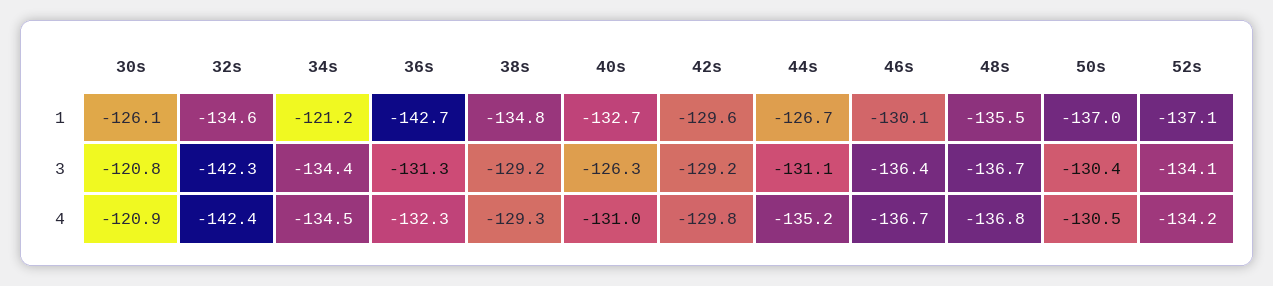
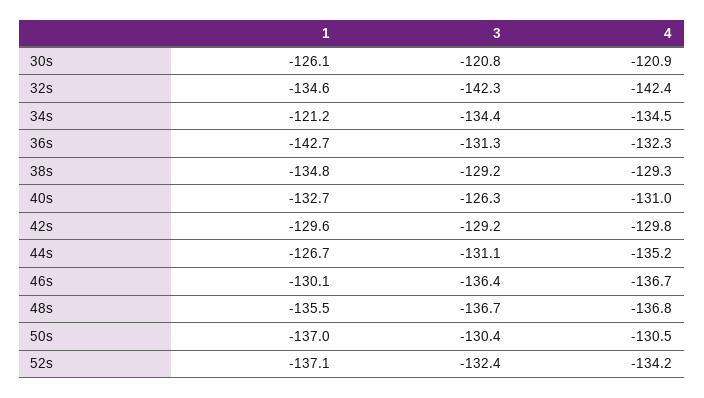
52s, 3: -134.1 -> -132.4

